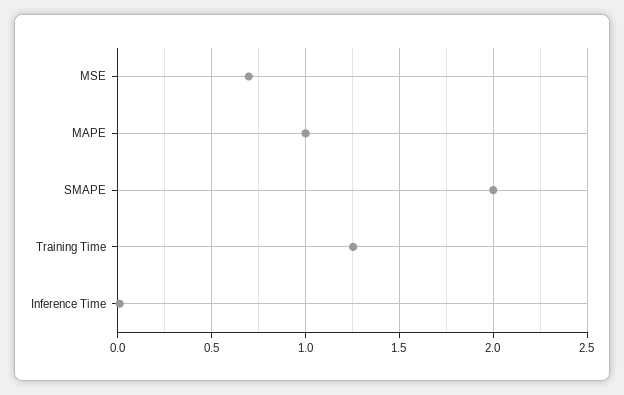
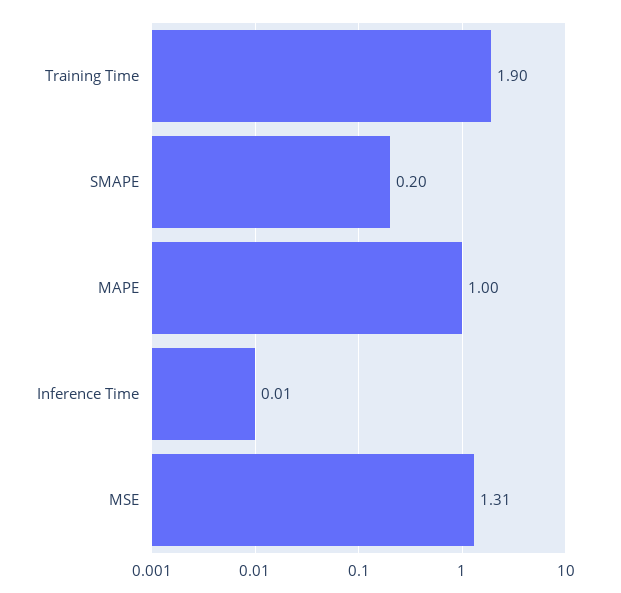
MSE: 0.7 -> 1.31
SMAPE: 2 -> 0.2
Training Time: 1.25 -> 1.9

